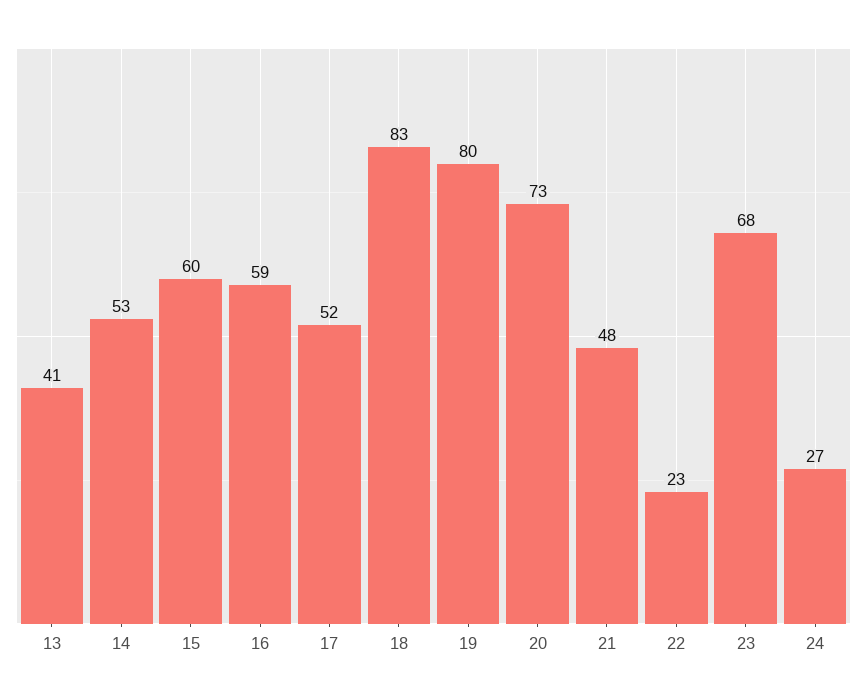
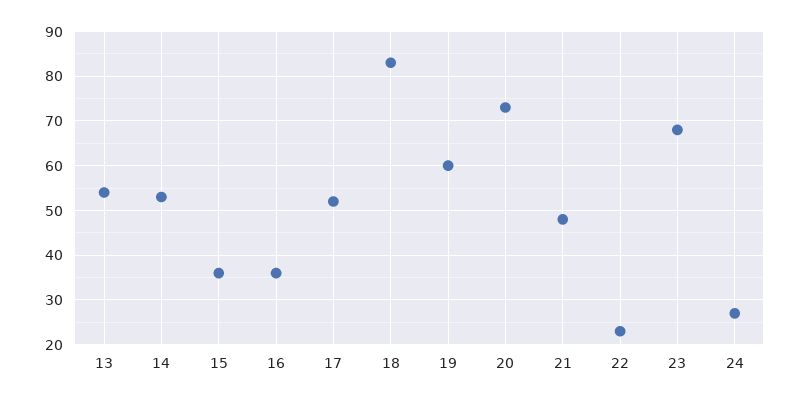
13: 41 -> 55
15: 60 -> 35
16: 59 -> 35
19: 80 -> 60

